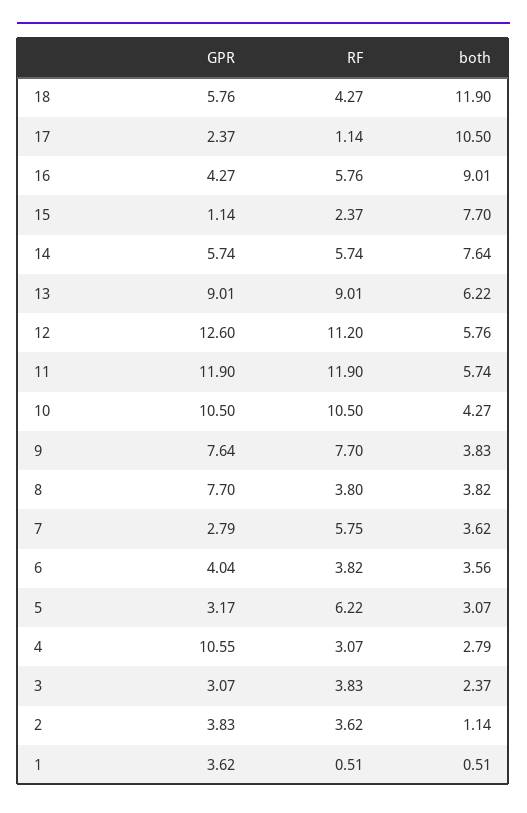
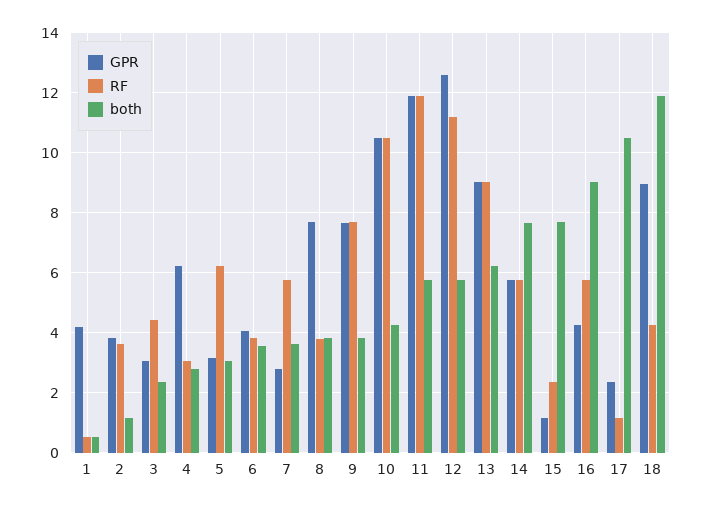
GPR, 18: 5.76 -> 9
GPR, 4: 10.55 -> 6.2
RF, 3: 3.83 -> 4.4
GPR, 1: 3.62 -> 4.2

